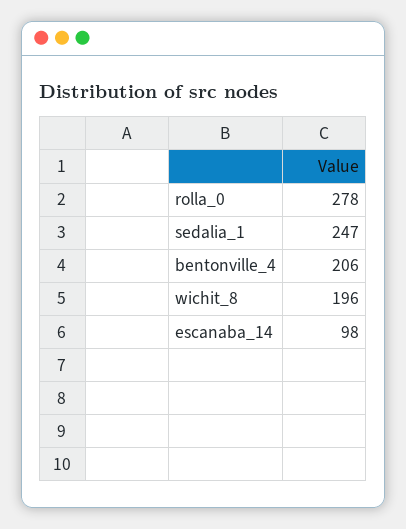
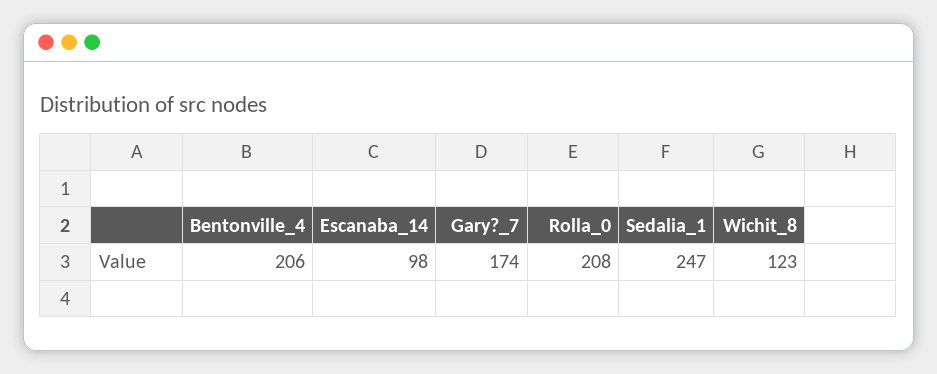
rolla_0: 278 -> 208
wichit_8: 196 -> 123
Gary?_7: none -> 174

